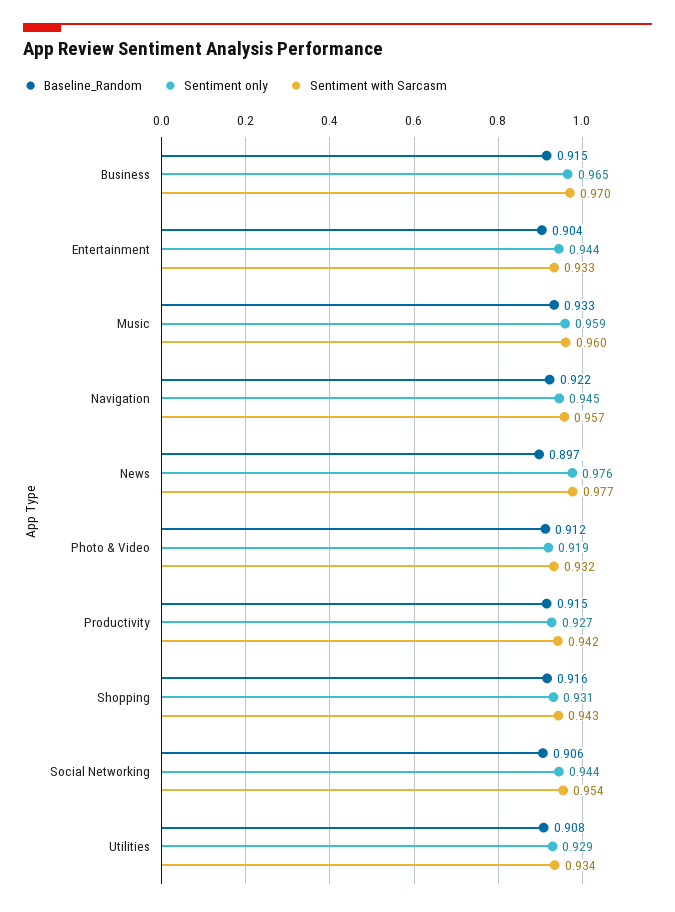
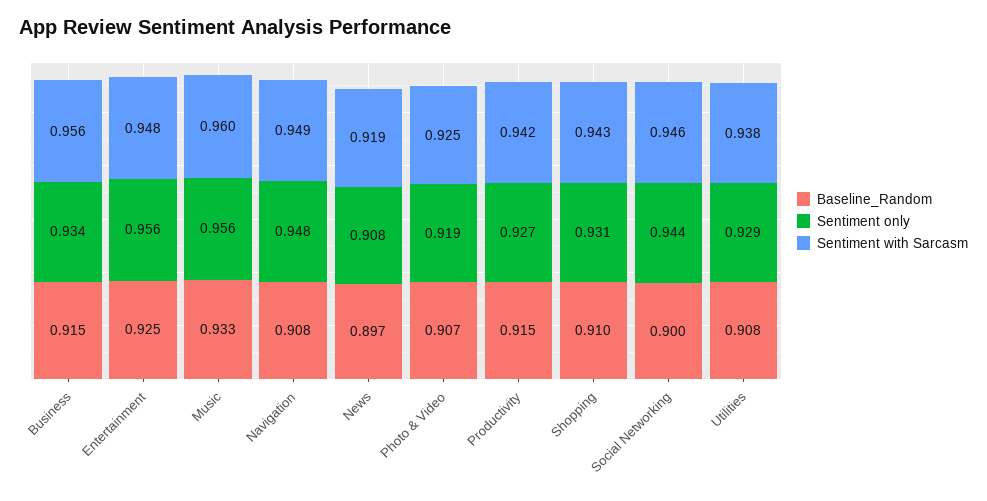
Sentiment only, Business: 0.965 -> 0.934
Sentiment with Sarcasm, Business: 0.97 -> 0.956
Baseline_Random, Entertainment: 0.904 -> 0.925
Sentiment only, Entertainment: 0.944 -> 0.956
Sentiment with Sarcasm, Entertainment: 0.933 -> 0.948
Sentiment only, Music: 0.959 -> 0.956
Baseline_Random, Navigation: 0.922 -> 0.908
Sentiment only, Navigation: 0.945 -> 0.948
Sentiment with Sarcasm, Navigation: 0.957 -> 0.949
Sentiment only, News: 0.976 -> 0.908
Sentiment with Sarcasm, News: 0.977 -> 0.919
Baseline_Random, Photo & Video: 0.912 -> 0.907
Sentiment with Sarcasm, Photo & Video: 0.932 -> 0.925
Baseline_Random, Shopping: 0.916 -> 0.91
Baseline_Random, Social Networking: 0.906 -> 0.9
Sentiment with Sarcasm, Social Networking: 0.954 -> 0.946
Sentiment with Sarcasm, Utilities: 0.934 -> 0.938

